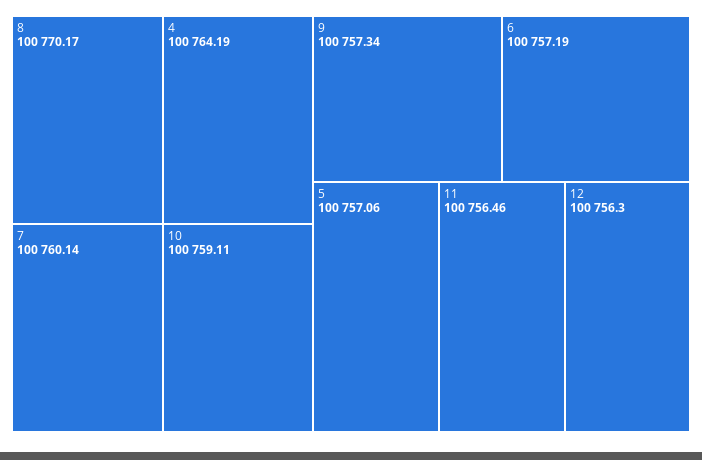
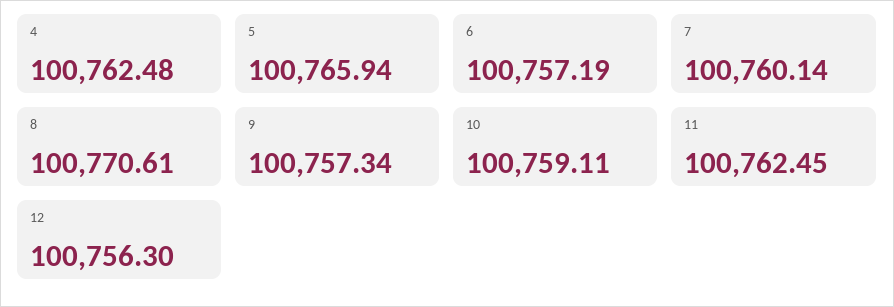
8: 100770.17 -> 100770.61
4: 100764.19 -> 100762.48
5: 100757.06 -> 100765.94
11: 100756.46 -> 100762.45

